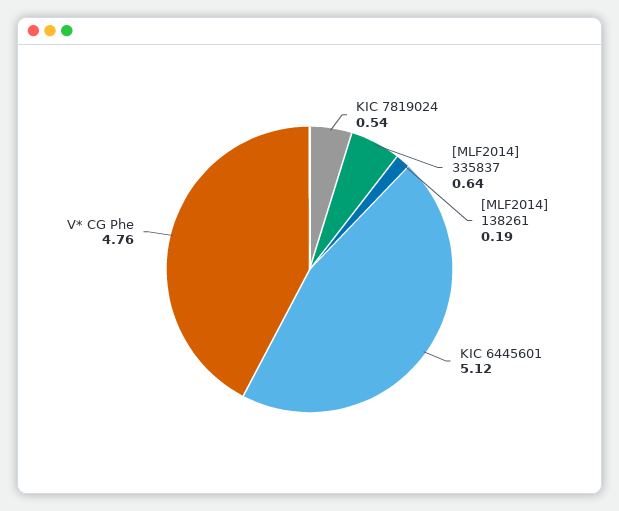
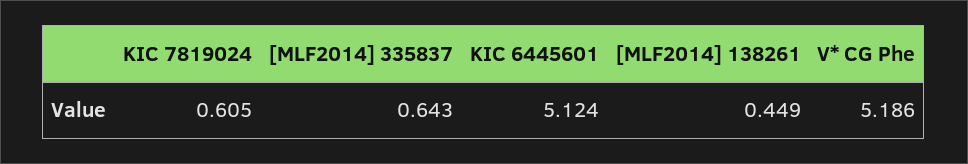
KIC 7819024: 0.54 -> 0.605
[MLF2014] 138261: 0.19 -> 0.449
V* CG Phe: 4.76 -> 5.186

